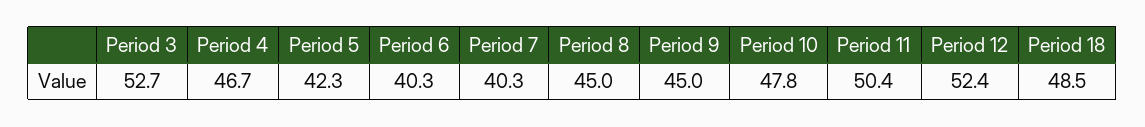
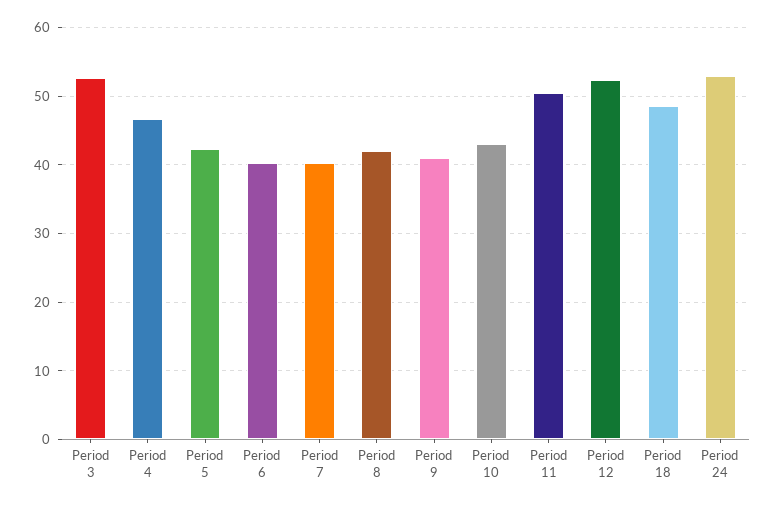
Period 8: 45 -> 42
Period 9: 45 -> 41
Period 10: 47.8 -> 43
Period 24: none -> 53

